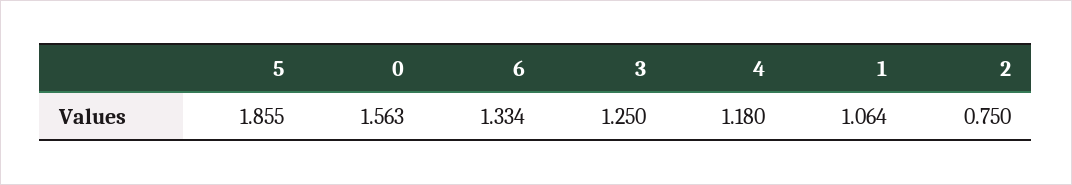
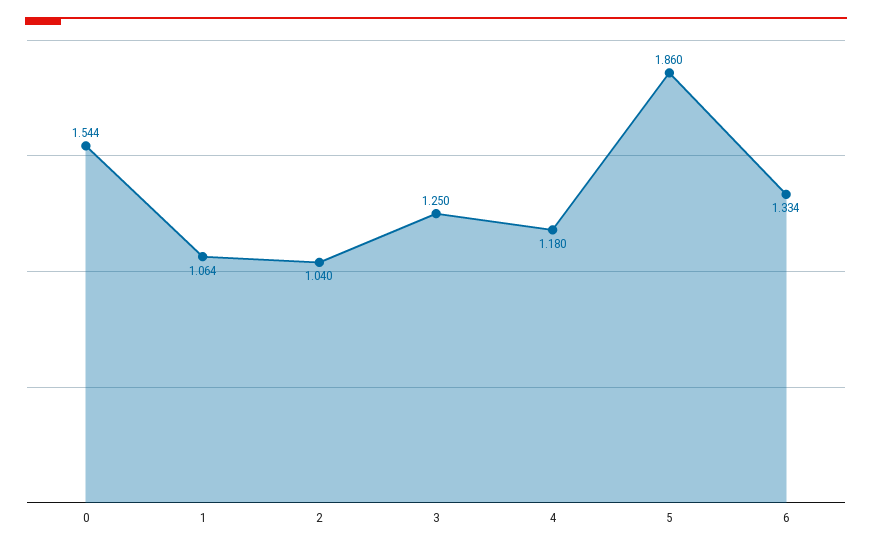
5: 1.855 -> 1.86
0: 1.563 -> 1.544
2: 0.75 -> 1.04

